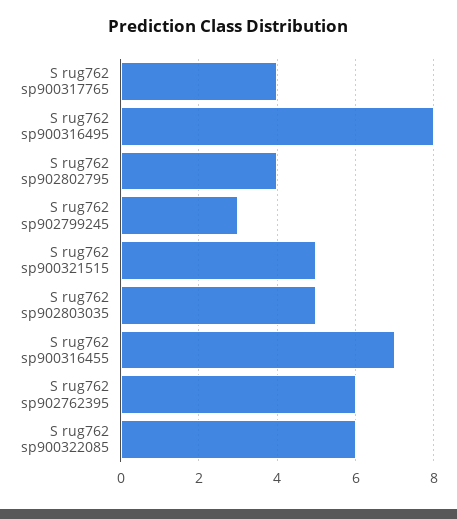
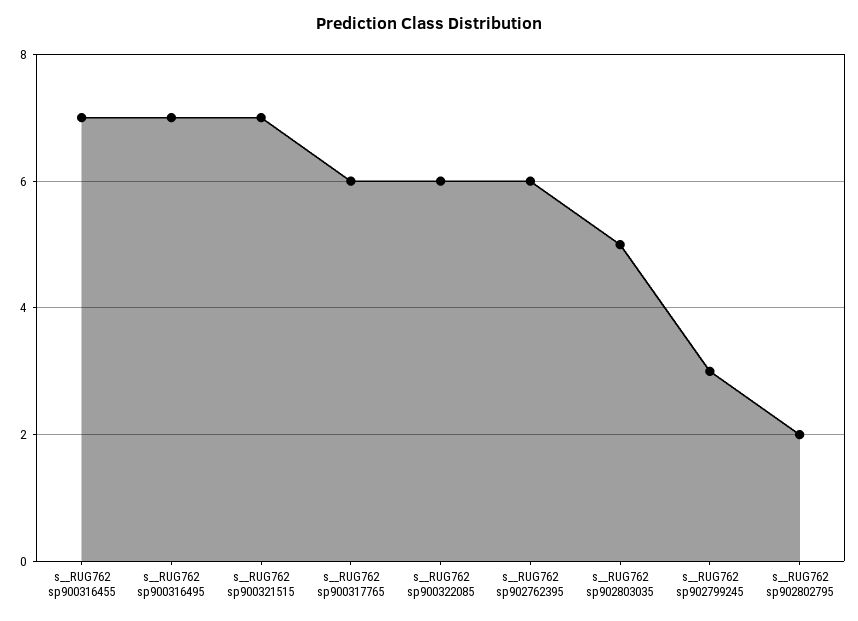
S  rug762 sp900317765: 4 -> 6
S  rug762 sp900316495: 8 -> 7
S  rug762 sp902802795: 4 -> 2
S  rug762 sp900321515: 5 -> 7

